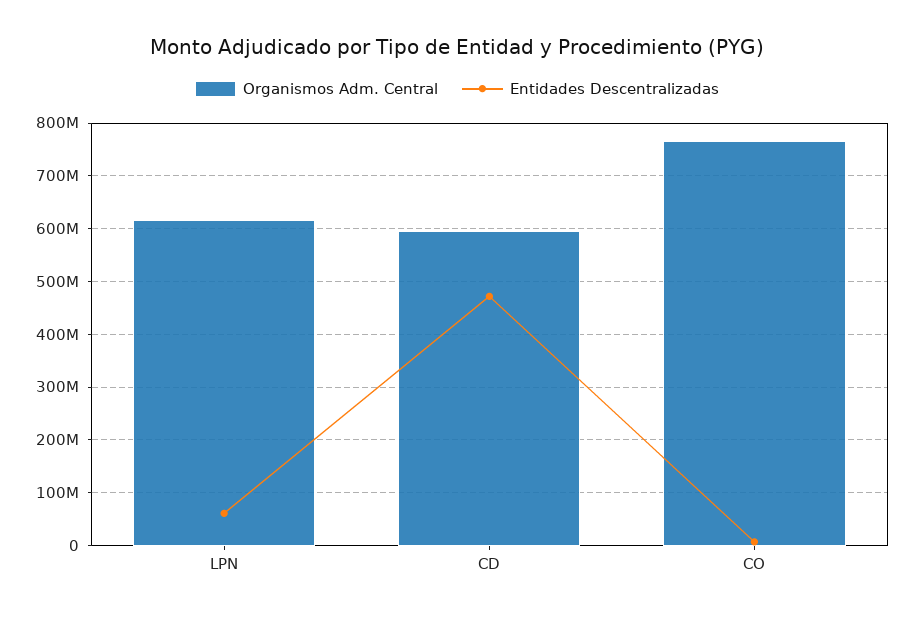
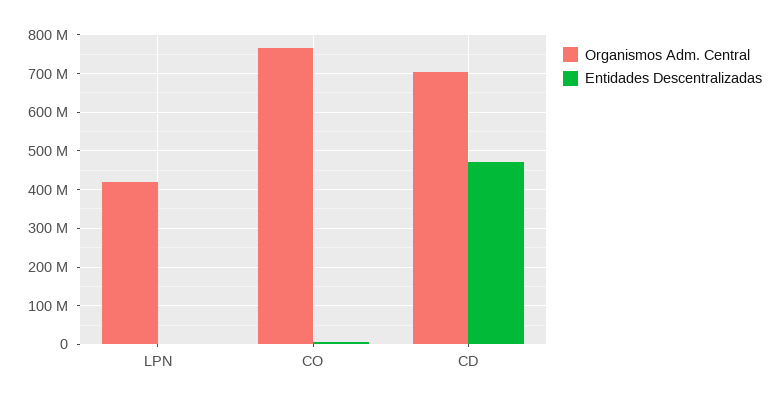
Organismos Adm. Central, LPN: 620000000 -> 420000000
Entidades Descentralizadas, LPN: 60000000 -> 0
Organismos Adm. Central, CD: 600000000 -> 700000000

